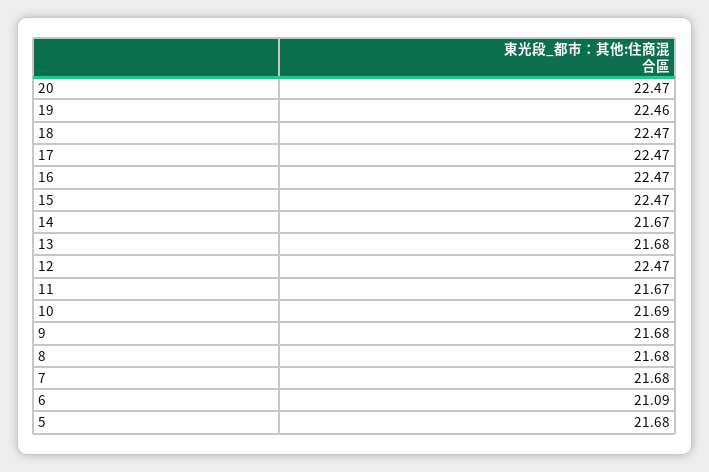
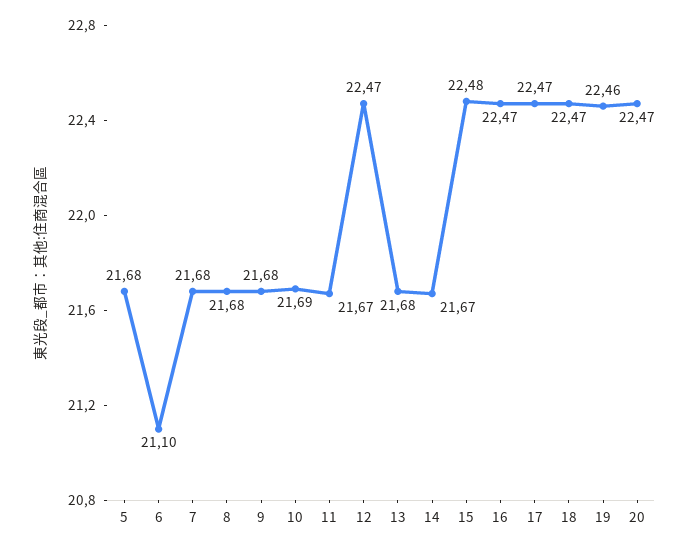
15: 22.47 -> 22.48
6: 21.09 -> 21.1

